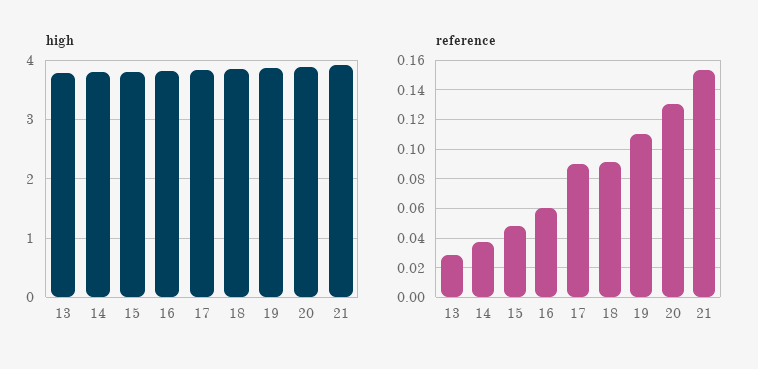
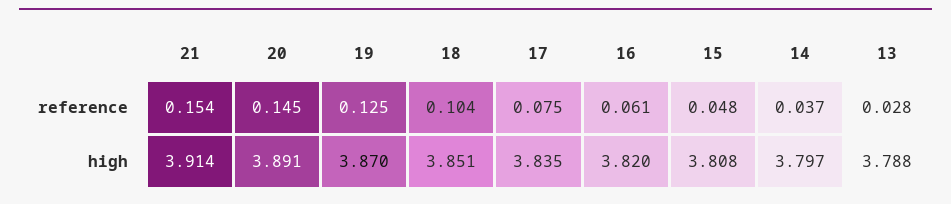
reference, 17: 0.09 -> 0.075
reference, 18: 0.09 -> 0.104
reference, 19: 0.11 -> 0.125
reference, 20: 0.13 -> 0.145

